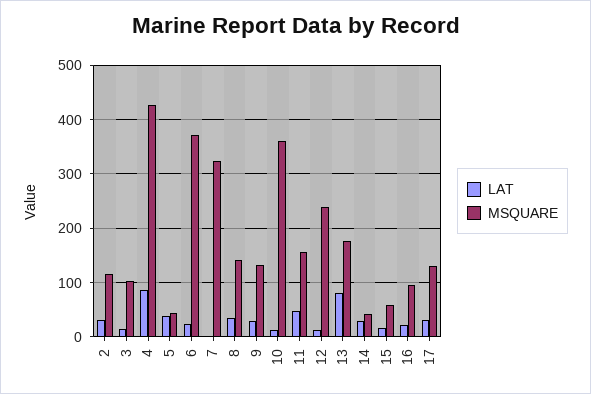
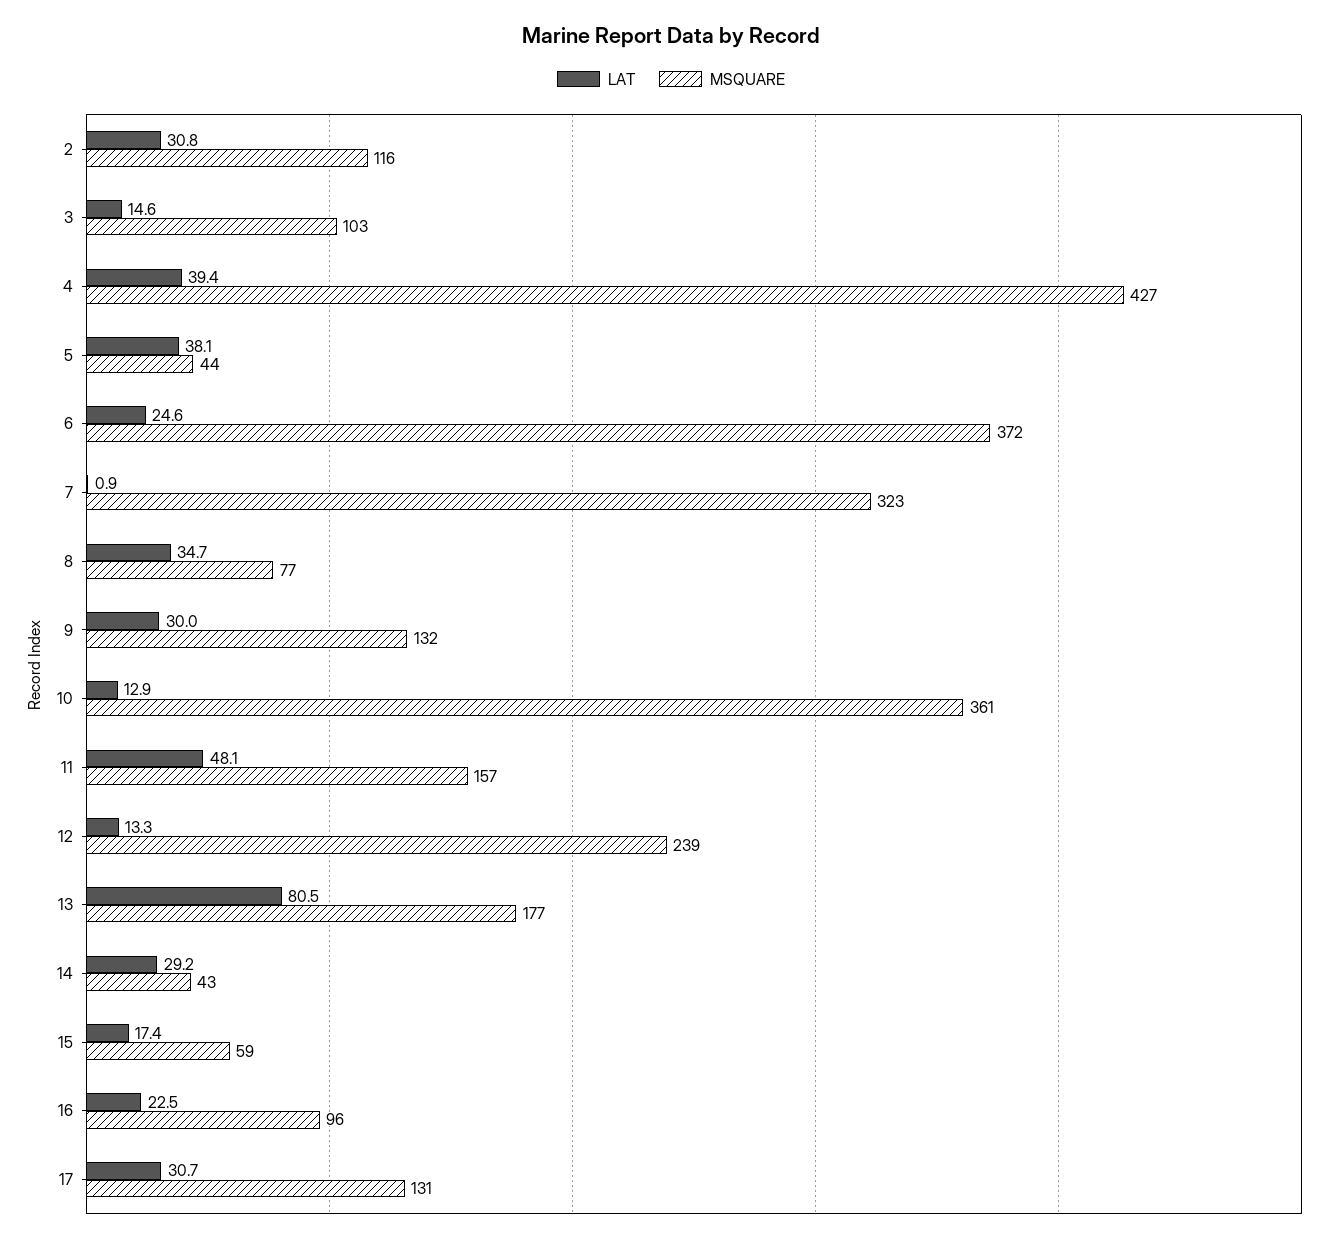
LAT, 4: 80 -> 39.4
MSQUARE, 8: 140 -> 77

